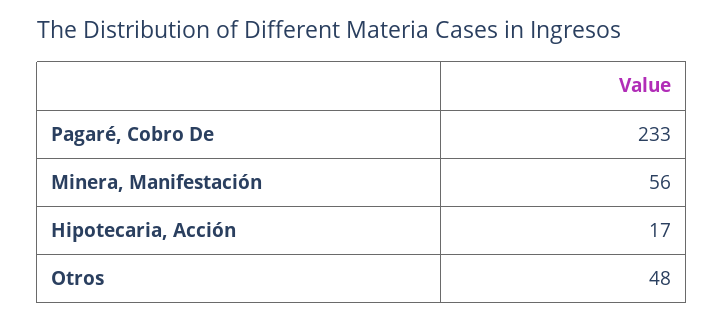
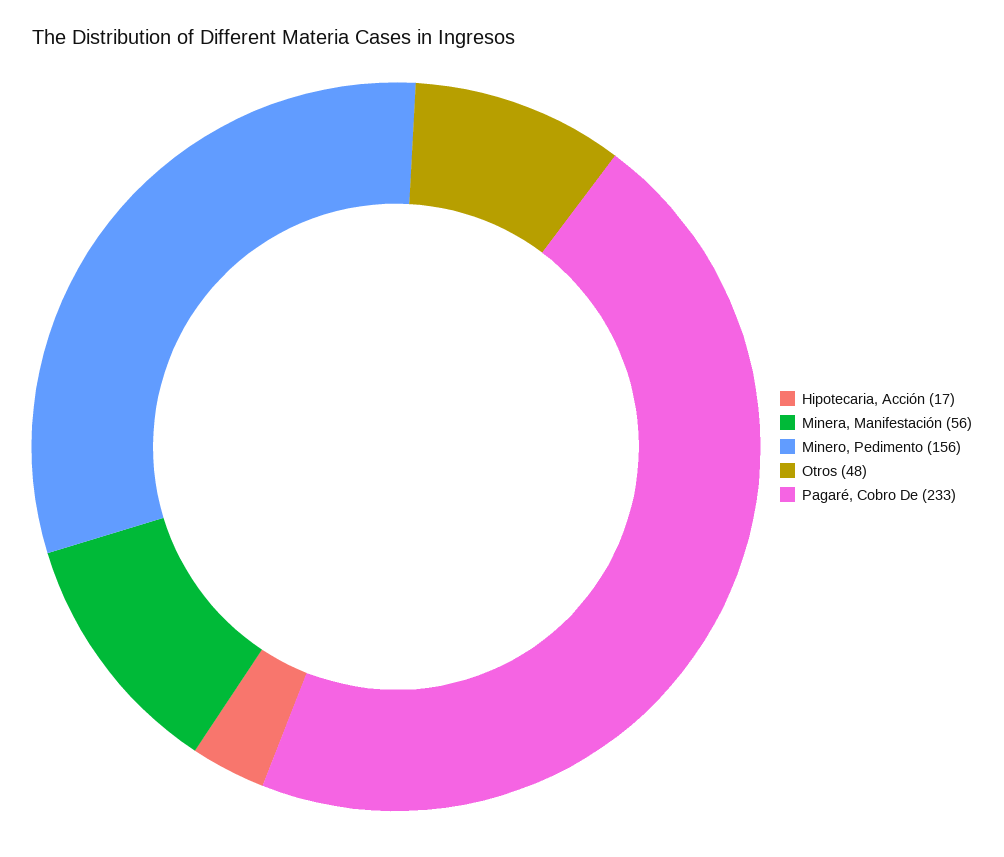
Minero, Pedimento: none -> 156

